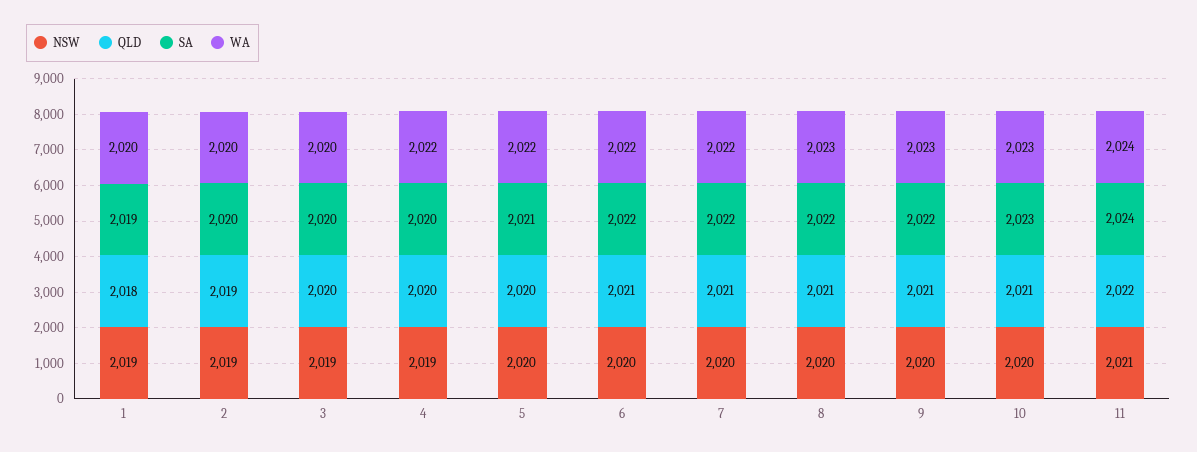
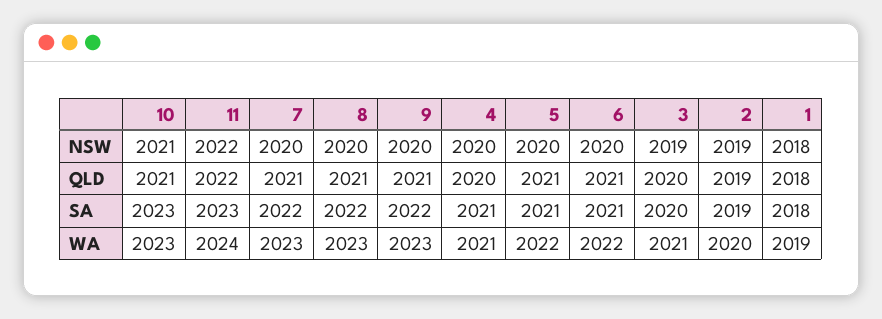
NSW, 1: 2019 -> 2018
SA, 1: 2019 -> 2018
WA, 1: 2020 -> 2019
SA, 2: 2020 -> 2019
WA, 3: 2020 -> 2021
NSW, 4: 2019 -> 2020
SA, 4: 2020 -> 2021
WA, 4: 2022 -> 2021
QLD, 5: 2020 -> 2021
SA, 6: 2022 -> 2021
WA, 7: 2022 -> 2023
NSW, 10: 2020 -> 2021
NSW, 11: 2021 -> 2022
SA, 11: 2024 -> 2023

